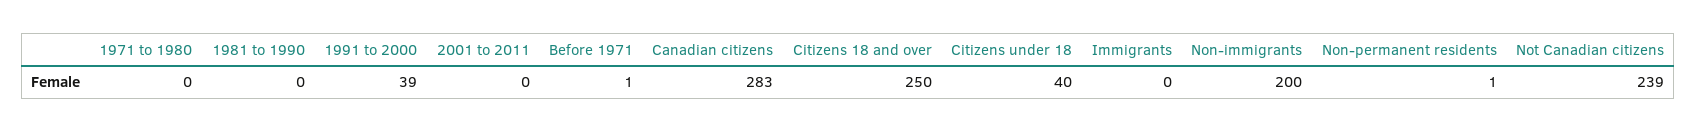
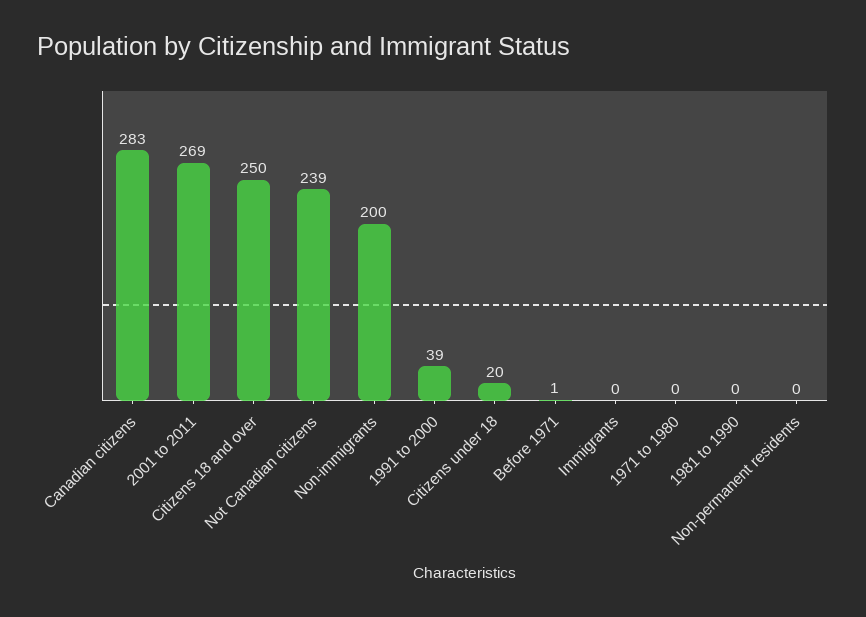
2001 to 2011: 0 -> 269
Citizens under 18: 40 -> 20
Non-permanent residents: 1 -> 0

